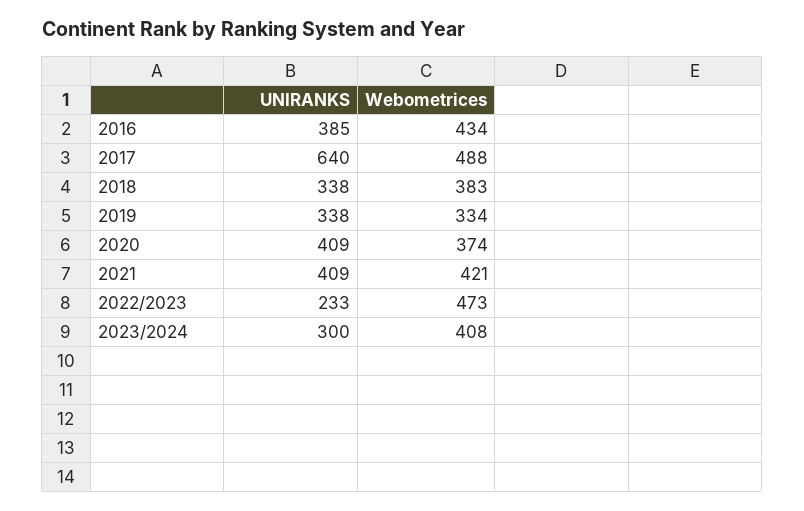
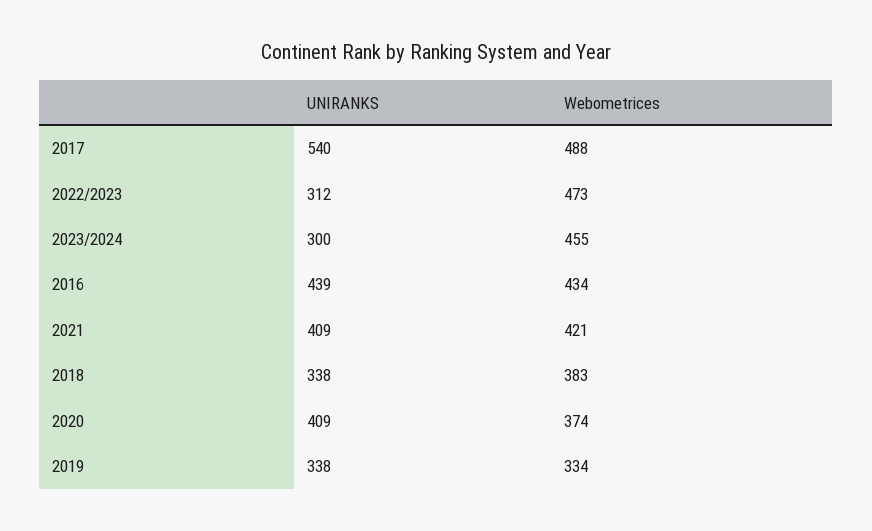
UNIRANKS, 2016: 385 -> 439
UNIRANKS, 2017: 640 -> 540
UNIRANKS, 2022/2023: 233 -> 312
Webometrices, 2023/2024: 408 -> 455

